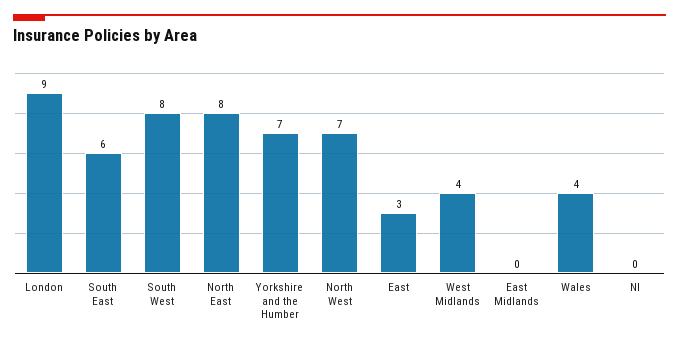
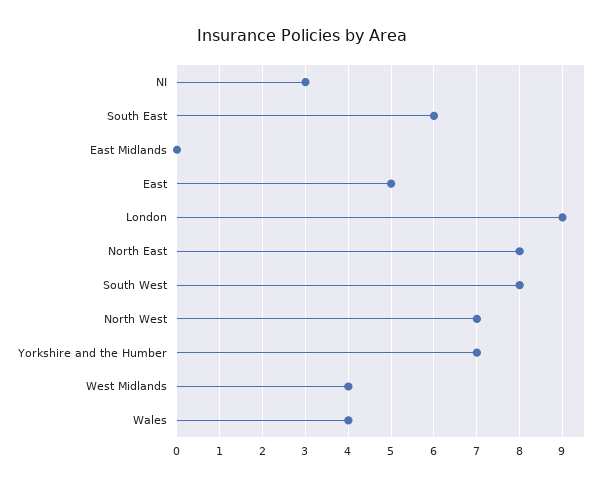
East: 3 -> 5
NI: 0 -> 3

